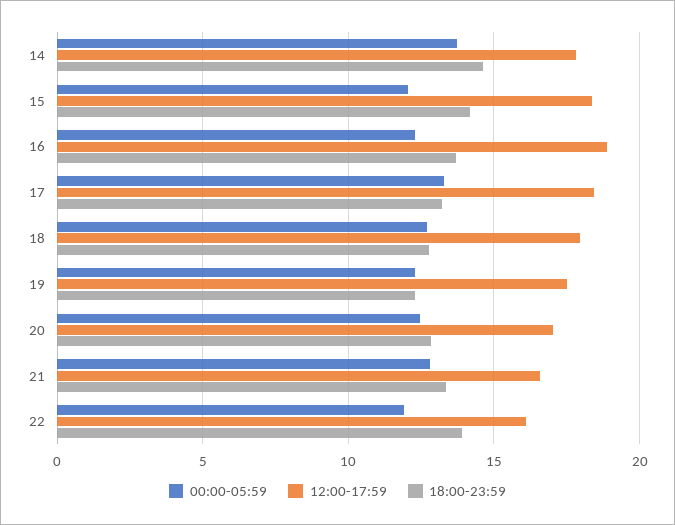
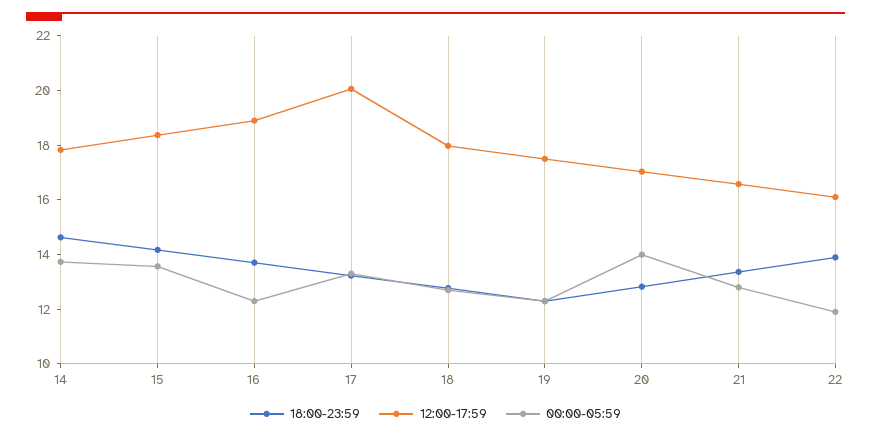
00:00-05:59, 15: 12 -> 13.5
12:00-17:59, 17: 18.5 -> 20
00:00-05:59, 20: 12.5 -> 14

